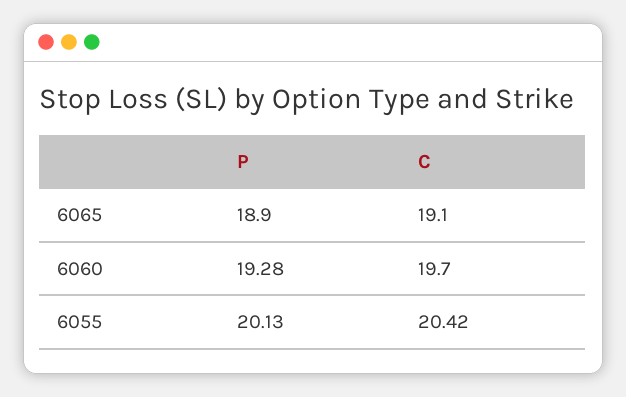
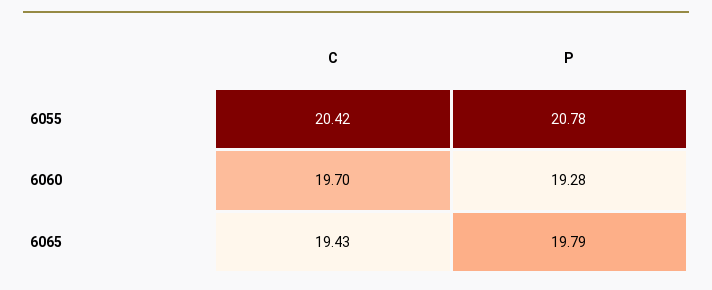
P, 6065: 18.9 -> 19.79
C, 6065: 19.1 -> 19.43
P, 6055: 20.13 -> 20.78

